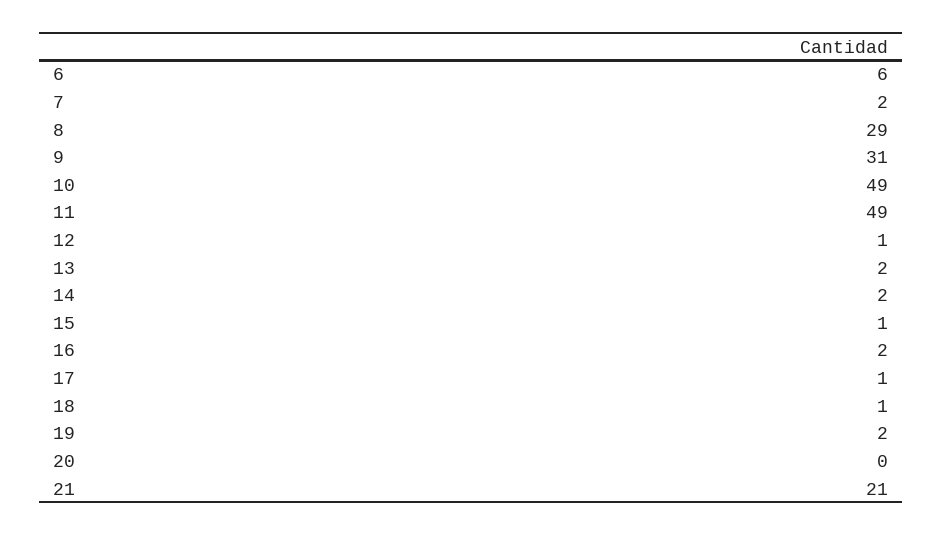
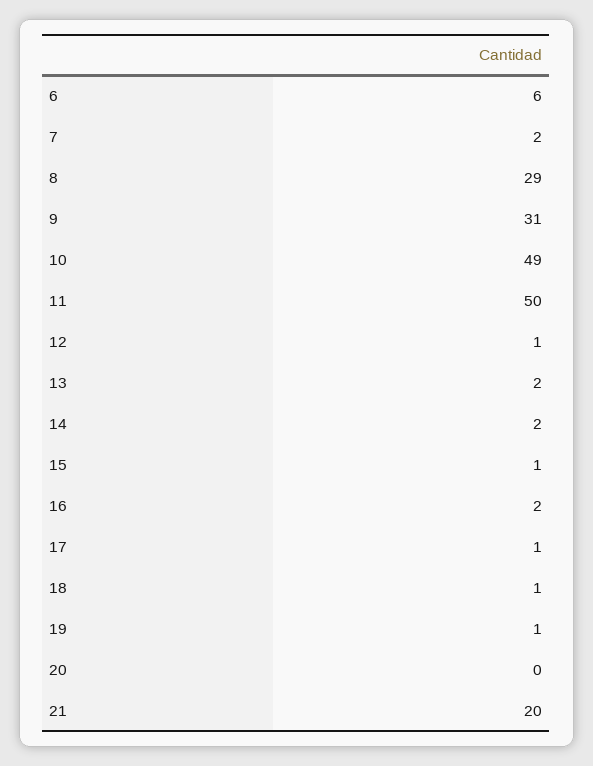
11: 49 -> 50
19: 2 -> 1
21: 21 -> 20

